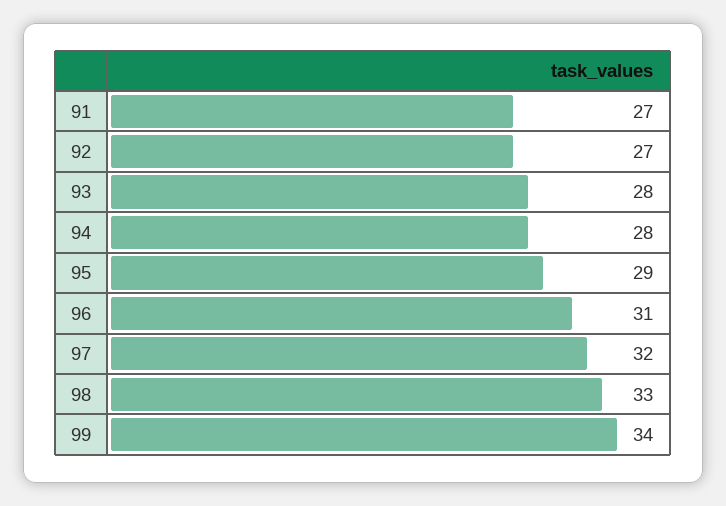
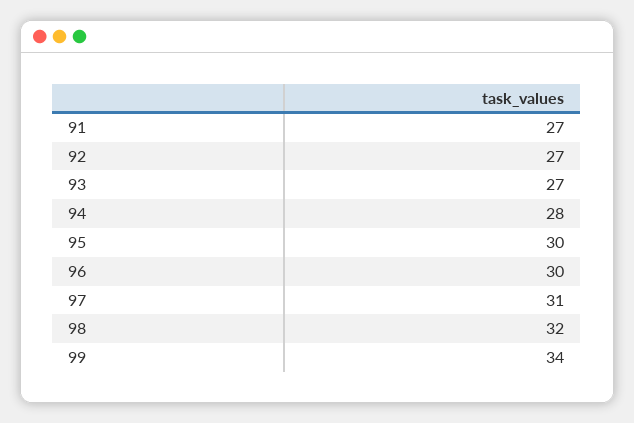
93: 28 -> 27
95: 29 -> 30
96: 31 -> 30
97: 32 -> 31
98: 33 -> 32

